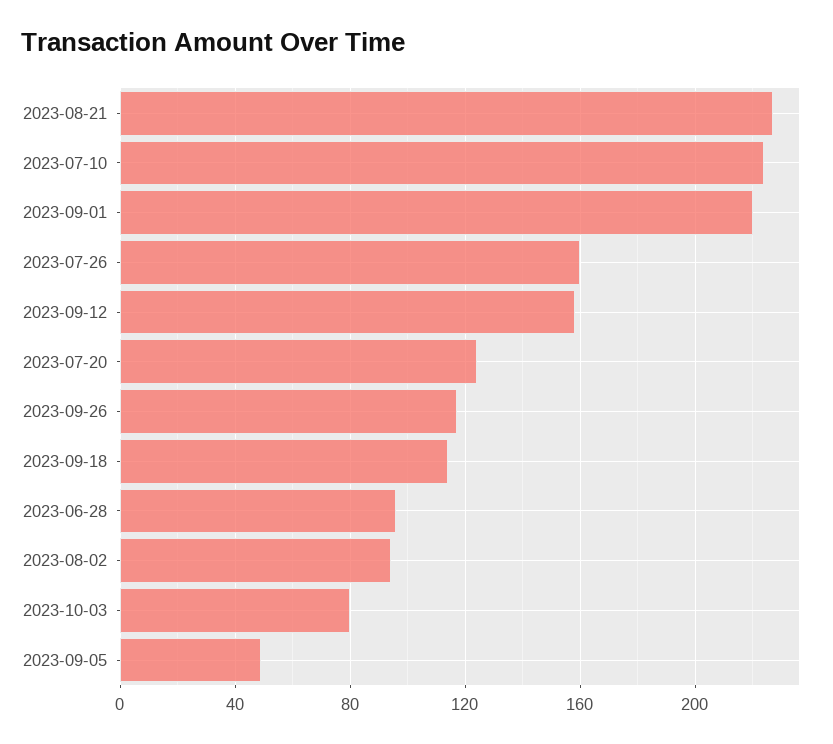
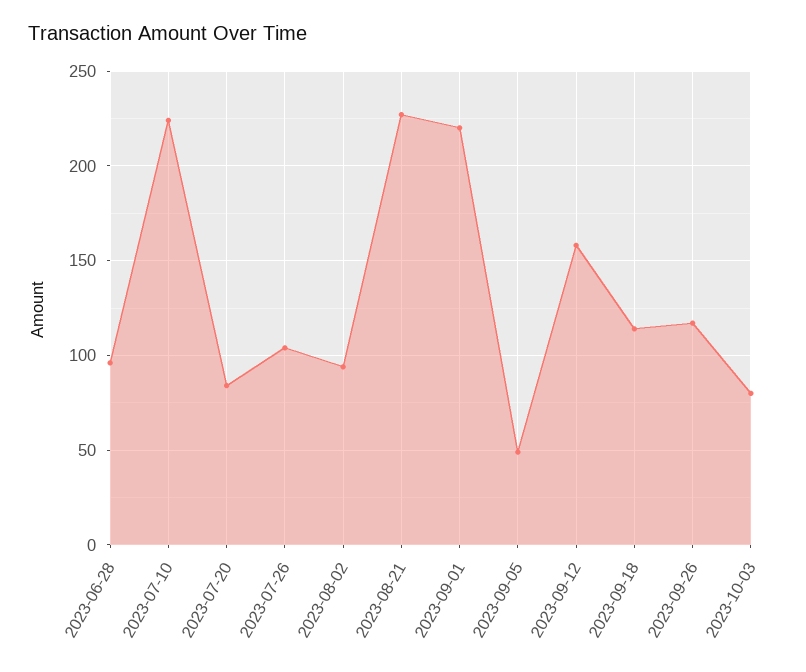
2023-07-26: 160 -> 105
2023-07-20: 125 -> 85

